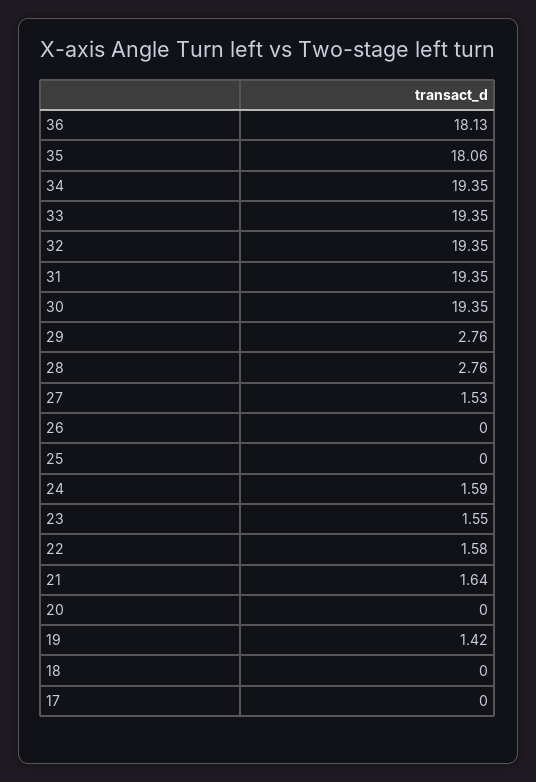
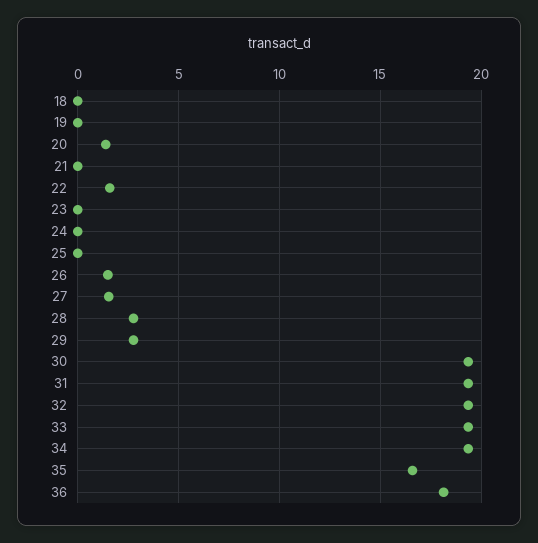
35: 18.06 -> 16.5
26: 0 -> 1.5
24: 1.59 -> 0
23: 1.55 -> 0
21: 1.64 -> 0
20: 0 -> 1.5
19: 1.42 -> 0
17: 0 -> none

